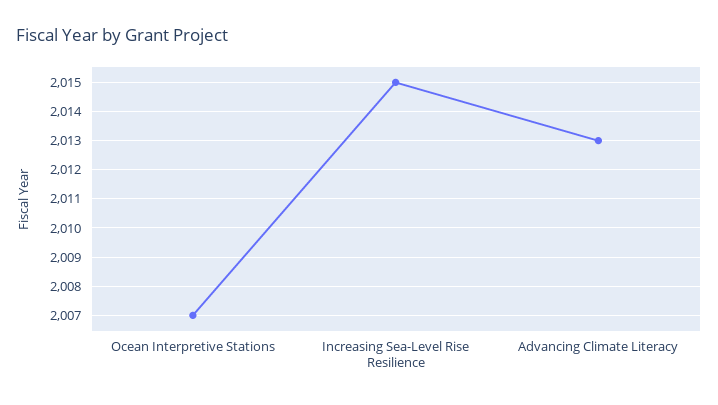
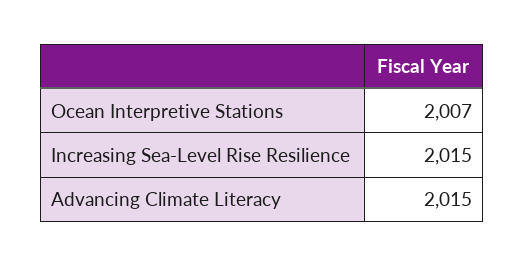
Advancing Climate Literacy: 2013 -> 2015

